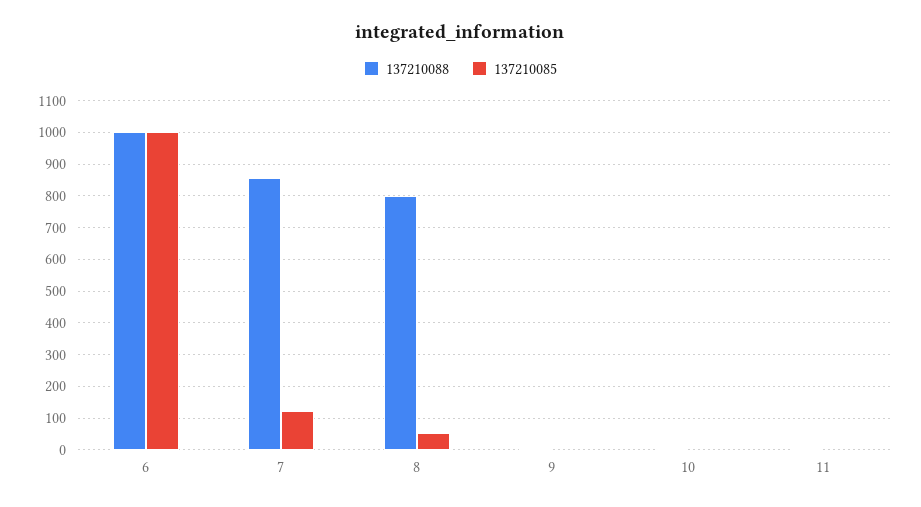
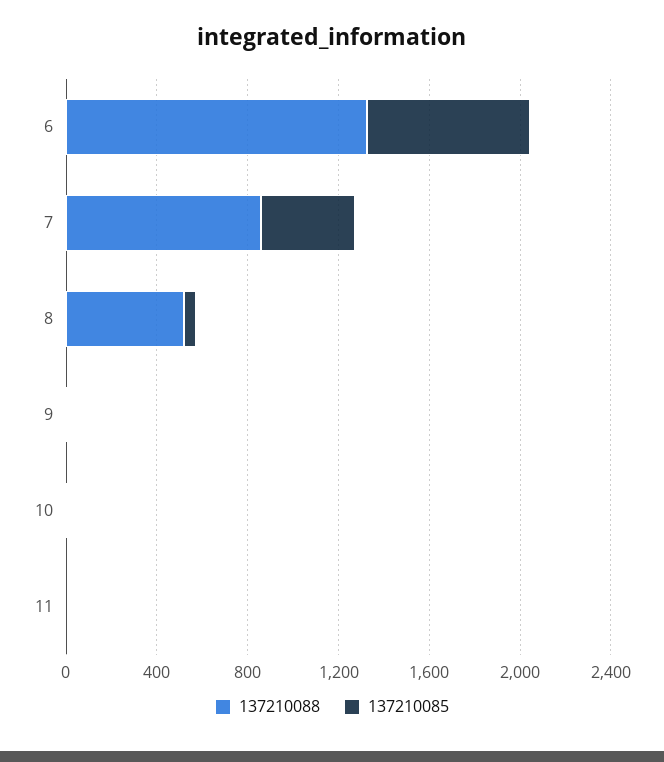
137210088, 6: 1000 -> 1300
137210085, 6: 1000 -> 700
137210085, 7: 120 -> 400
137210088, 8: 800 -> 500

